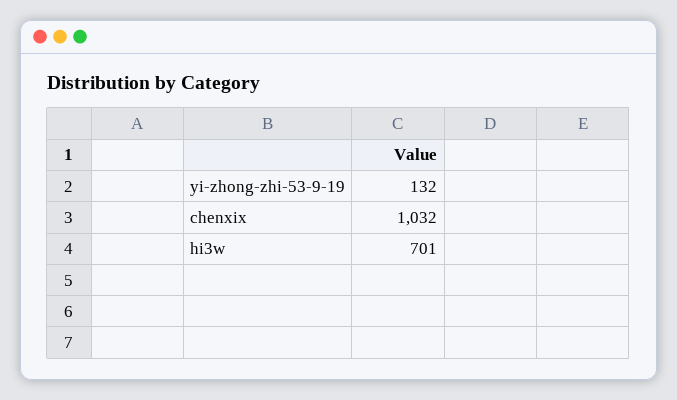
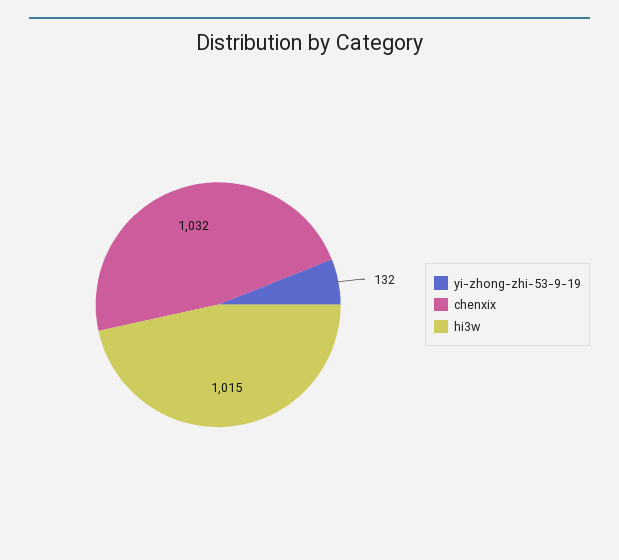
hi3w: 701 -> 1015

